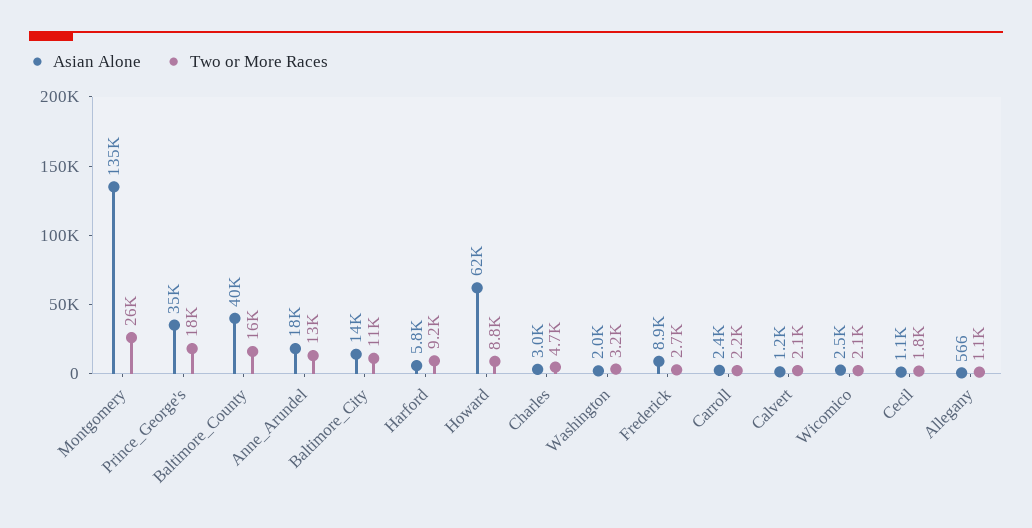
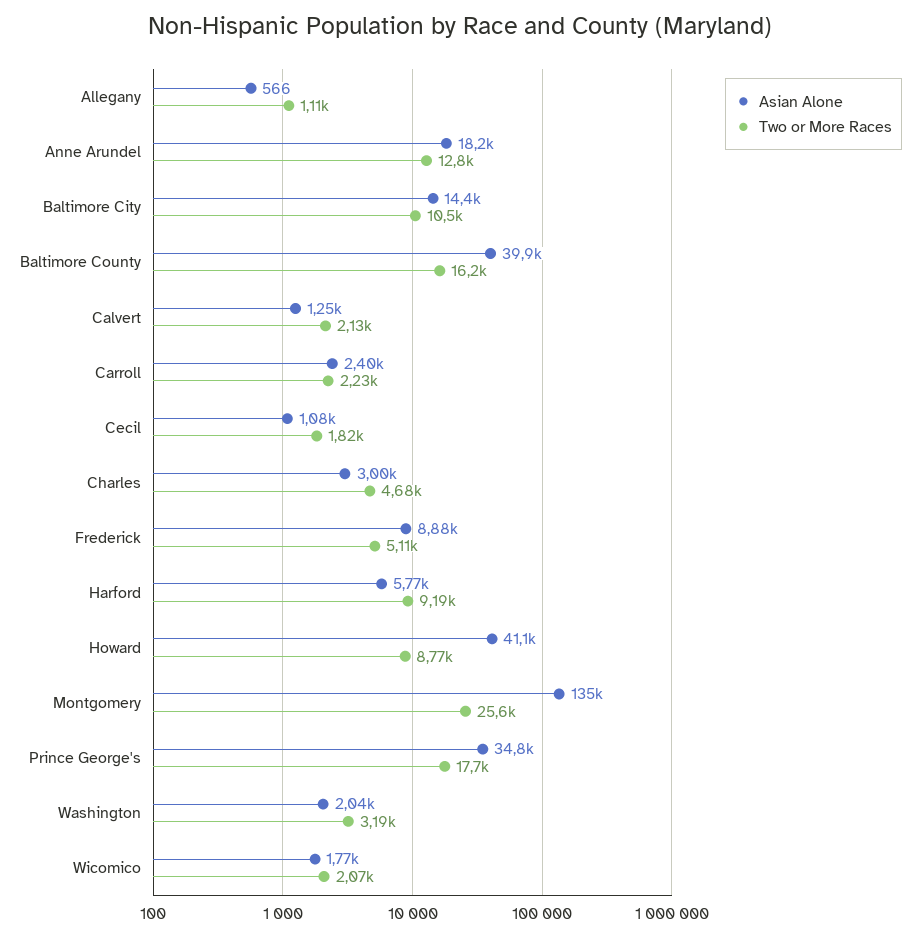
Asian Alone, Howard: 62000 -> 41100
Two or More Races, Frederick: 2700 -> 5110
Asian Alone, Wicomico: 2500 -> 1770

